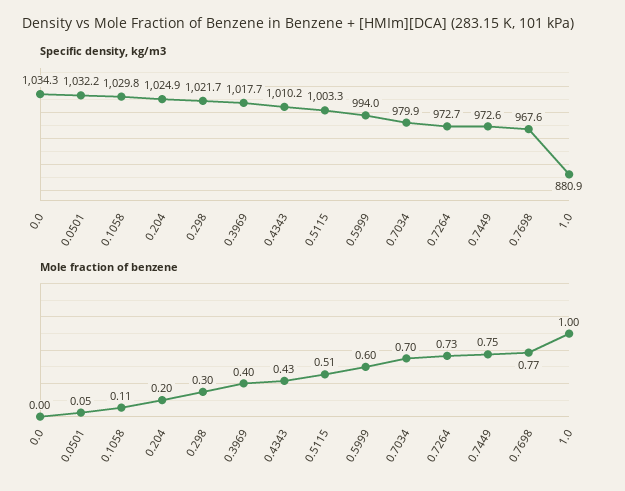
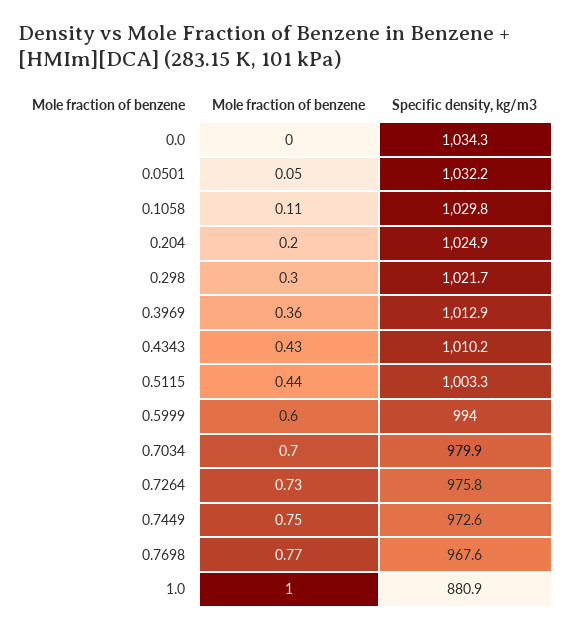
Specific density, kg/m3, 0.3969: 1017.7 -> 1012.9
Specific density, kg/m3, 0.7264: 972.7 -> 975.8
Mole fraction of benzene, 0.3969: 0.4 -> 0.36
Mole fraction of benzene, 0.5115: 0.51 -> 0.44

